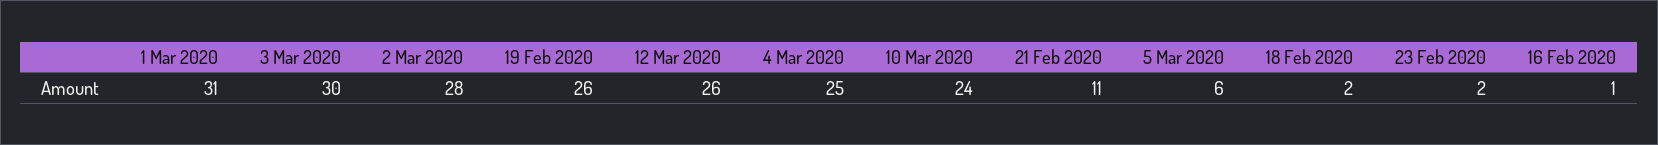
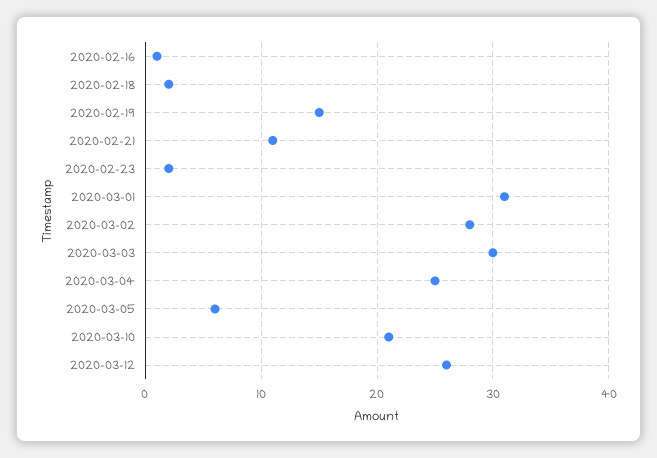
19 Feb 2020: 26 -> 15
10 Mar 2020: 24 -> 21

